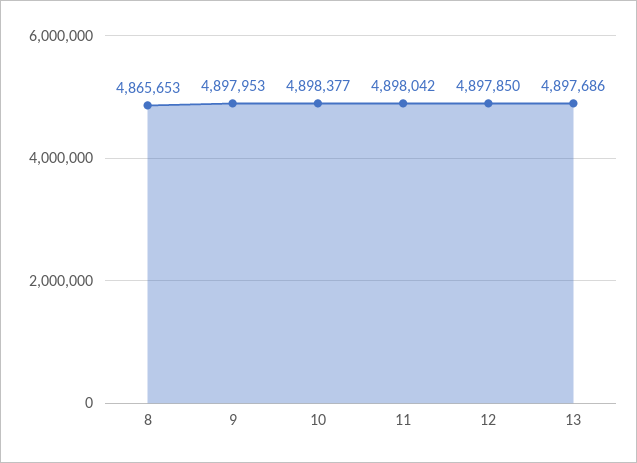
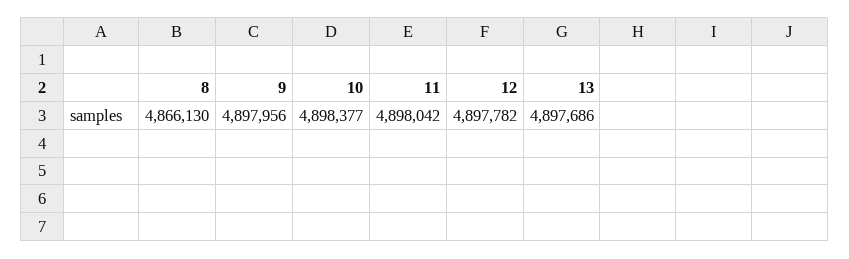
8: 4865653 -> 4866130
9: 4897953 -> 4897956
12: 4897850 -> 4897782

